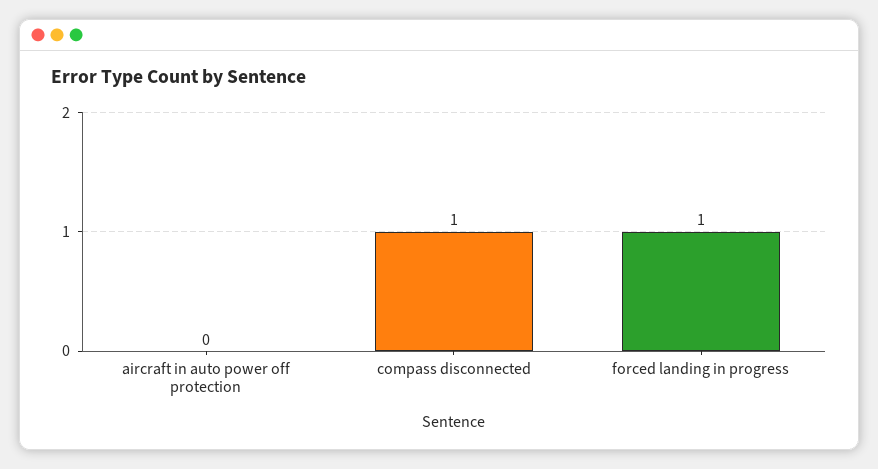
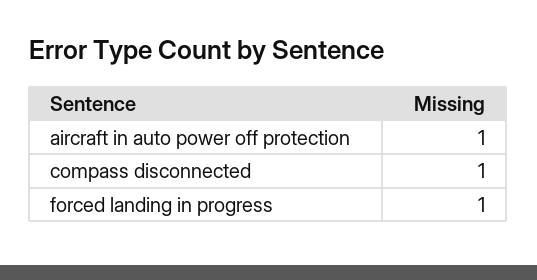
aircraft in auto power off protection: 0 -> 1

